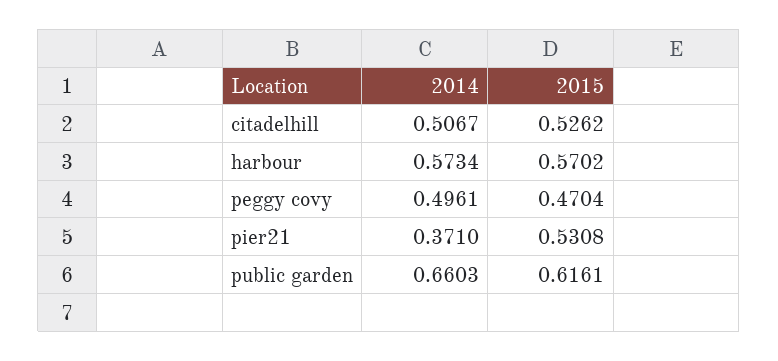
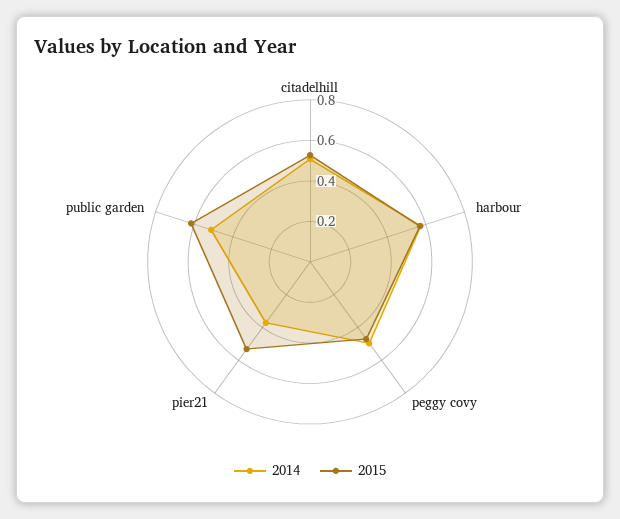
2014, public garden: 0.6603 -> 0.5

